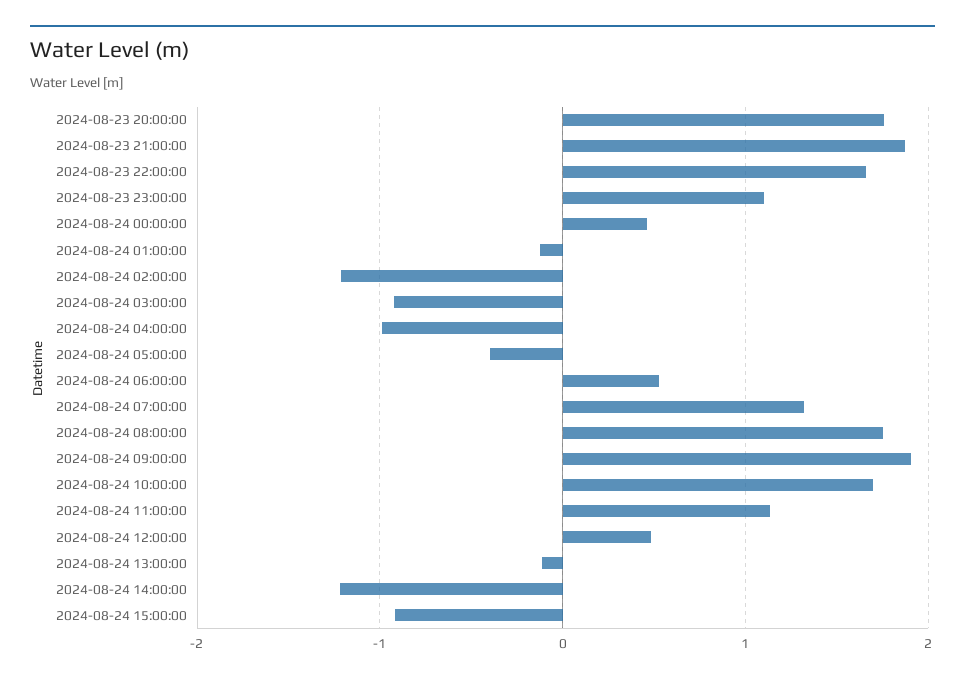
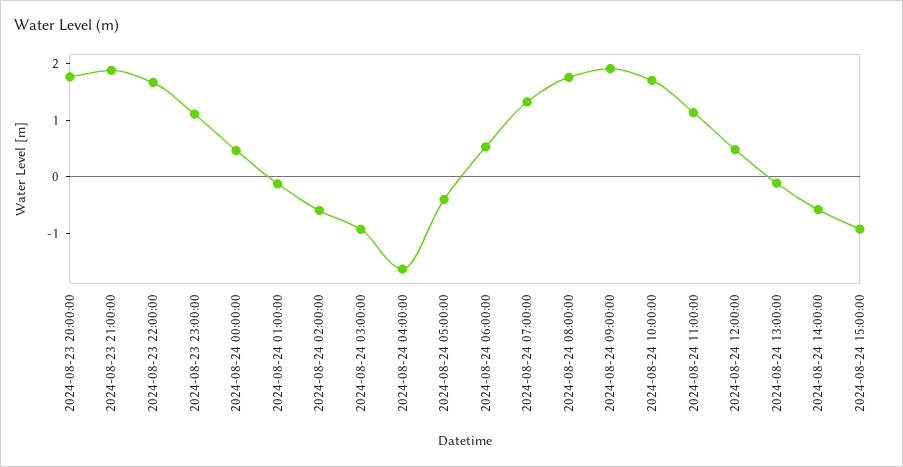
2024-08-24 02:00:00: -1.2 -> -0.6
2024-08-24 04:00:00: -1 -> -1.6
2024-08-24 14:00:00: -1.2 -> -0.6

